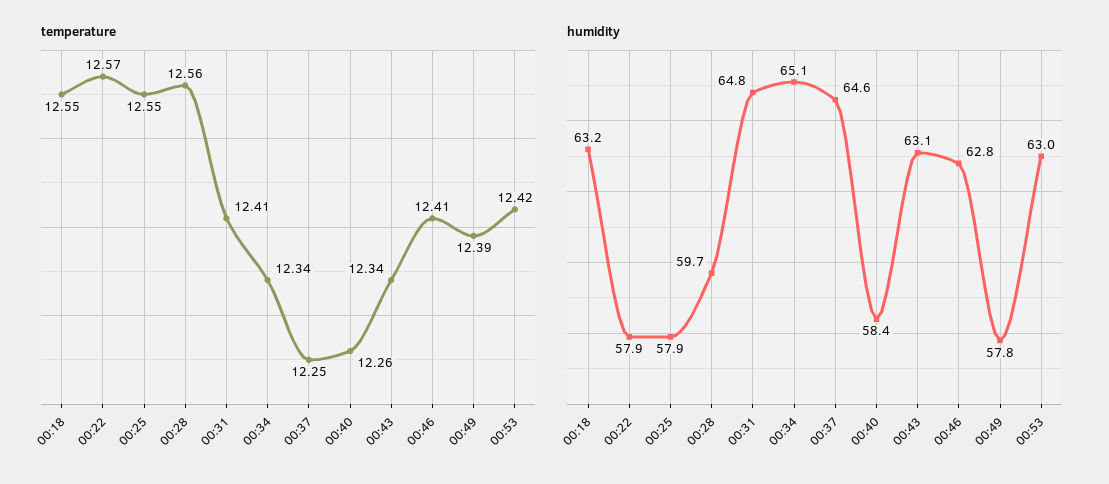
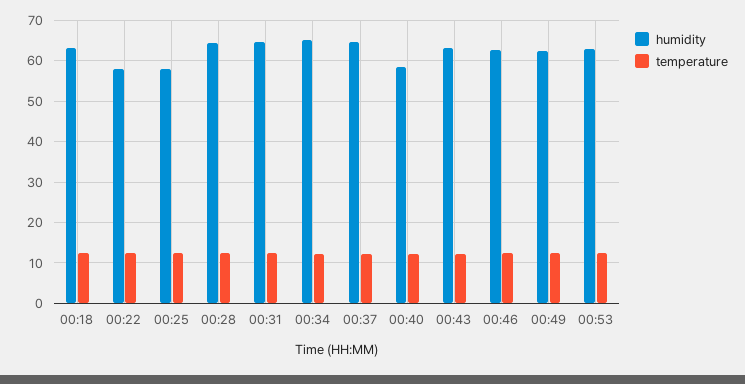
humidity, 00:28: 59.7 -> 64
humidity, 00:49: 57.8 -> 62

